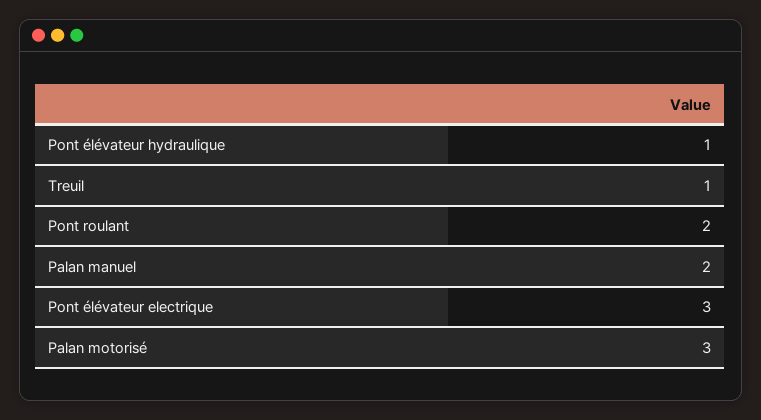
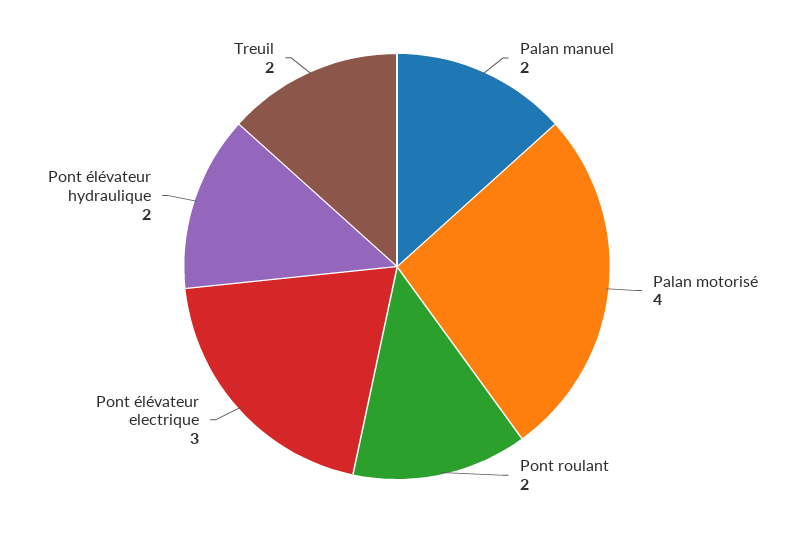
Pont élévateur hydraulique: 1 -> 2
Treuil: 1 -> 2
Palan motorisé: 3 -> 4

